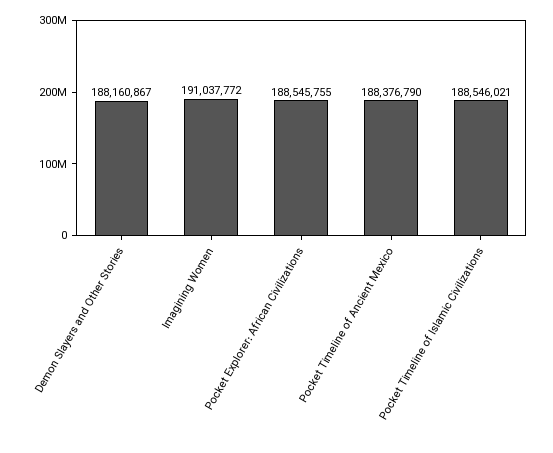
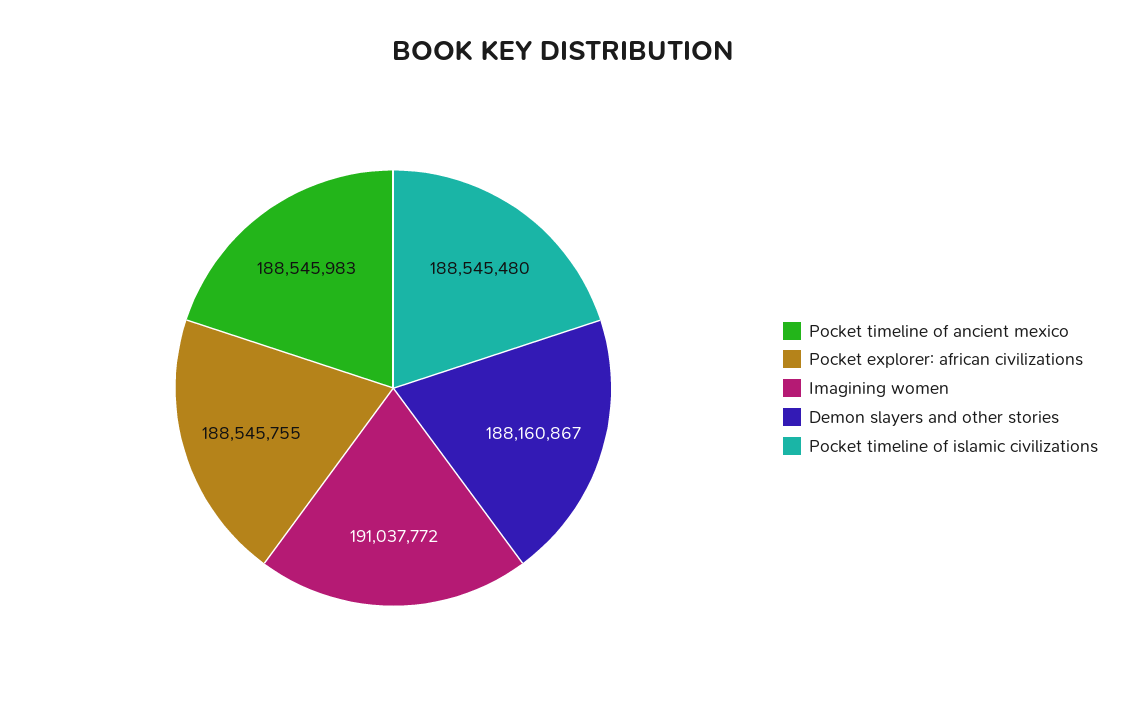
Pocket Timeline of Ancient Mexico: 188376790 -> 188545983
Pocket Timeline of Islamic Civilizations: 188546021 -> 188545480

